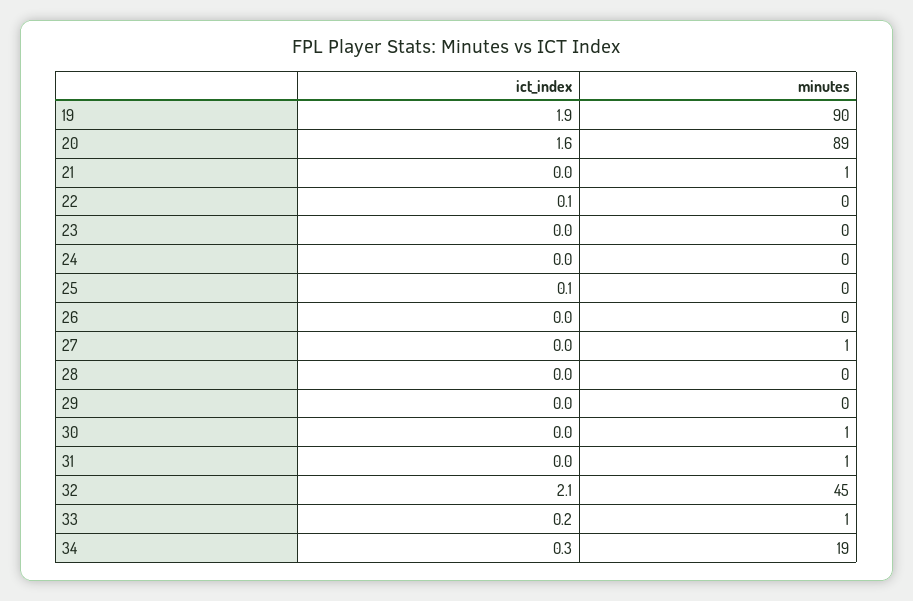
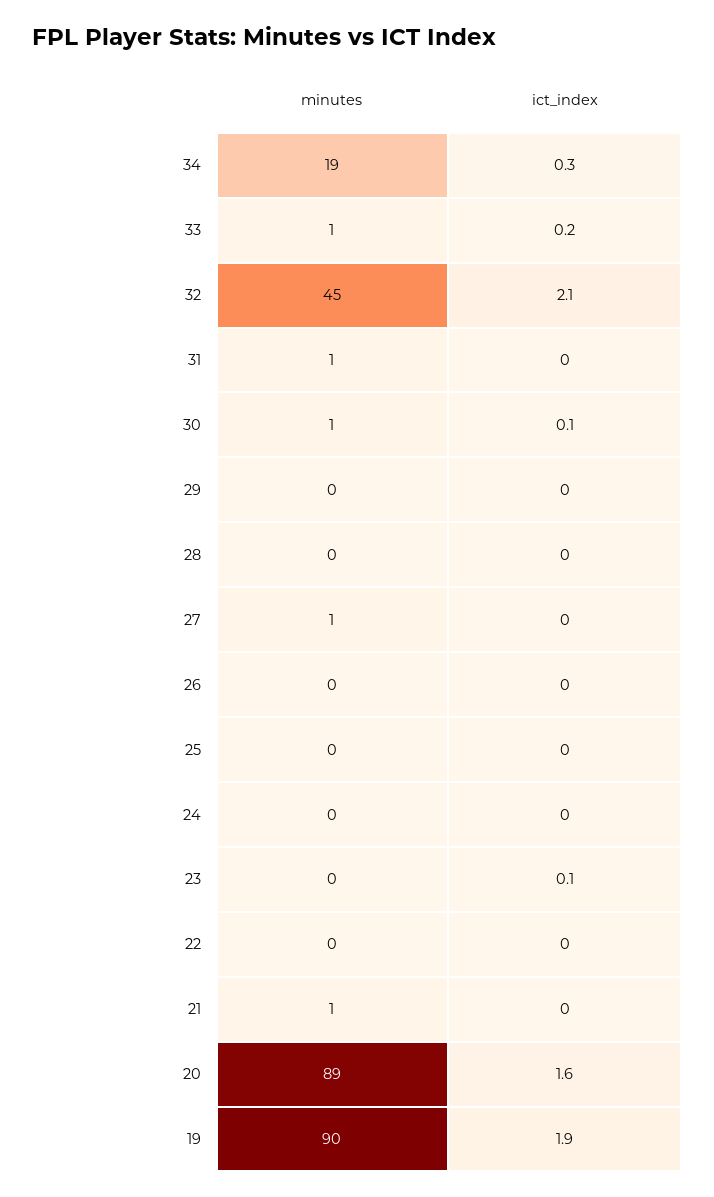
ict_index, 22: 0.1 -> 0
ict_index, 23: 0 -> 0.1
ict_index, 25: 0.1 -> 0
ict_index, 30: 0 -> 0.1

